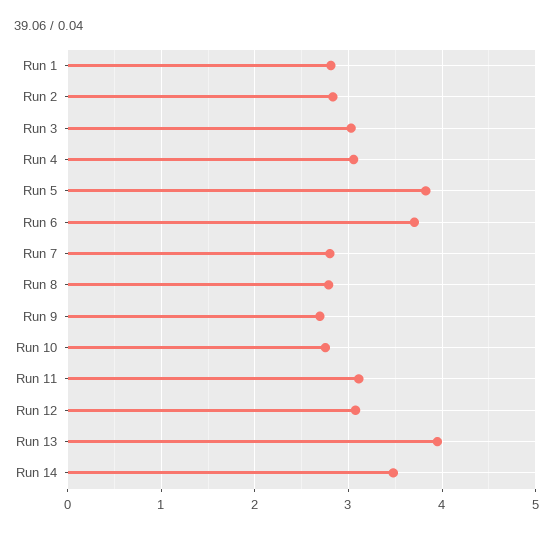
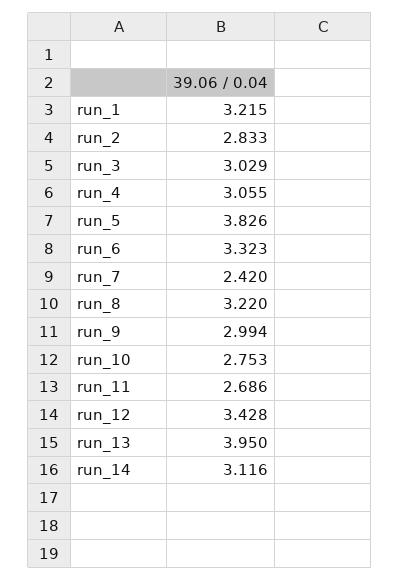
Run 1: 2.8 -> 3.215
Run 6: 3.7 -> 3.323
Run 7: 2.8 -> 2.42
Run 8: 2.8 -> 3.22
Run 9: 2.7 -> 2.994
Run 11: 3.1 -> 2.686
Run 12: 3.1 -> 3.428
Run 14: 3.5 -> 3.116

